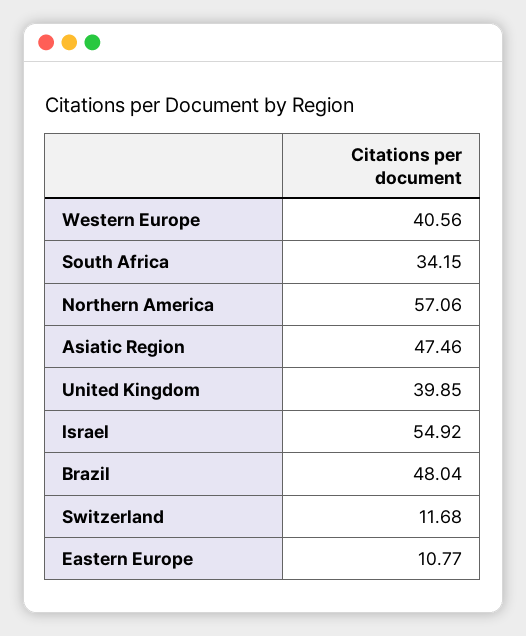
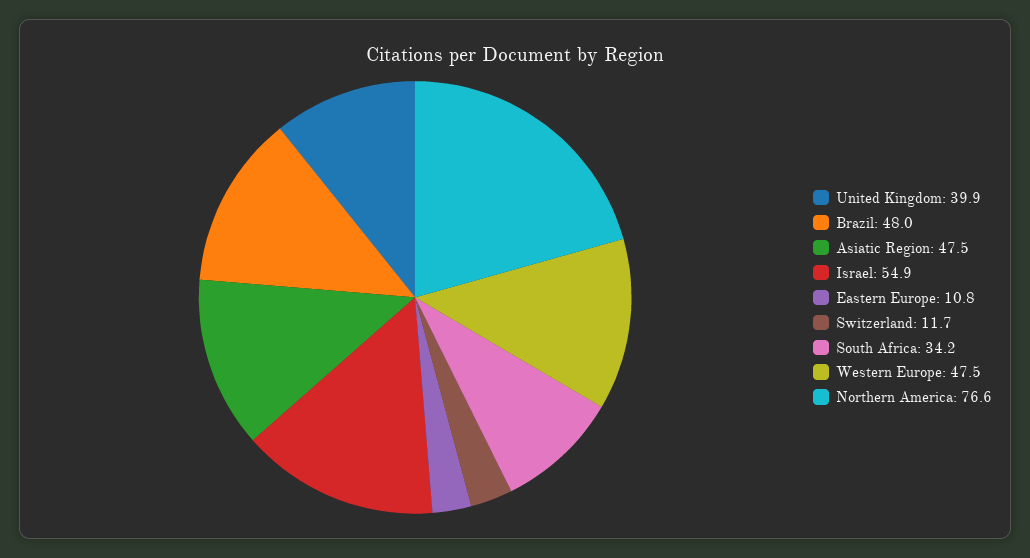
Western Europe: 40.56 -> 47.5
Northern America: 57.06 -> 76.6

